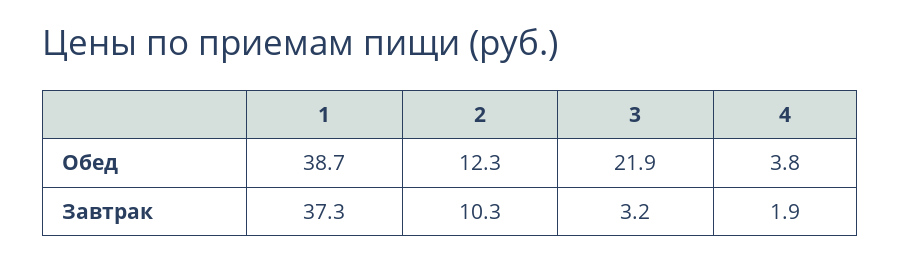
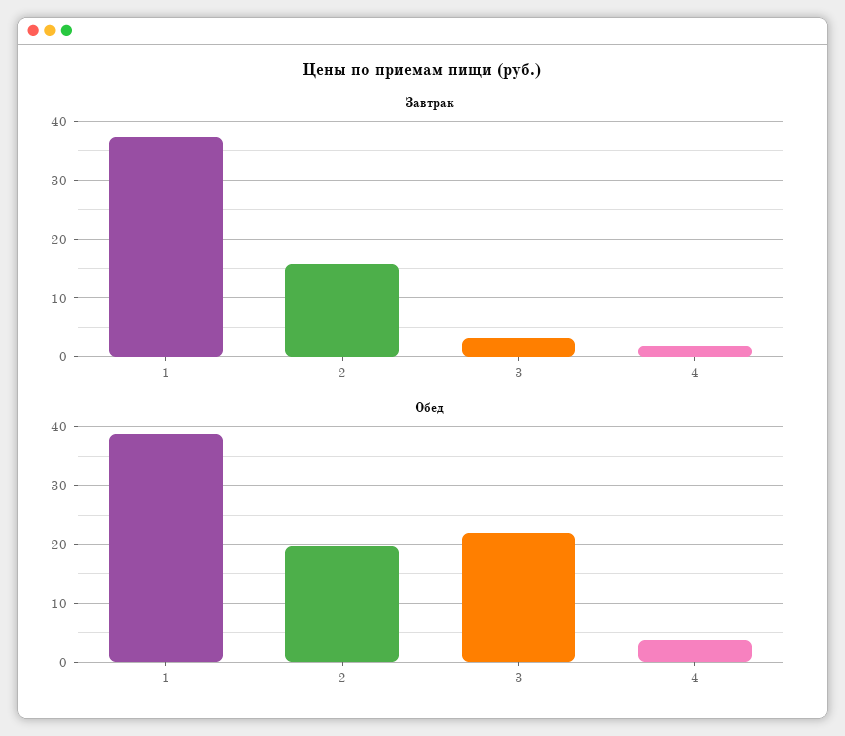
Обед, 2: 12.3 -> 20
Завтрак, 2: 10.3 -> 16

